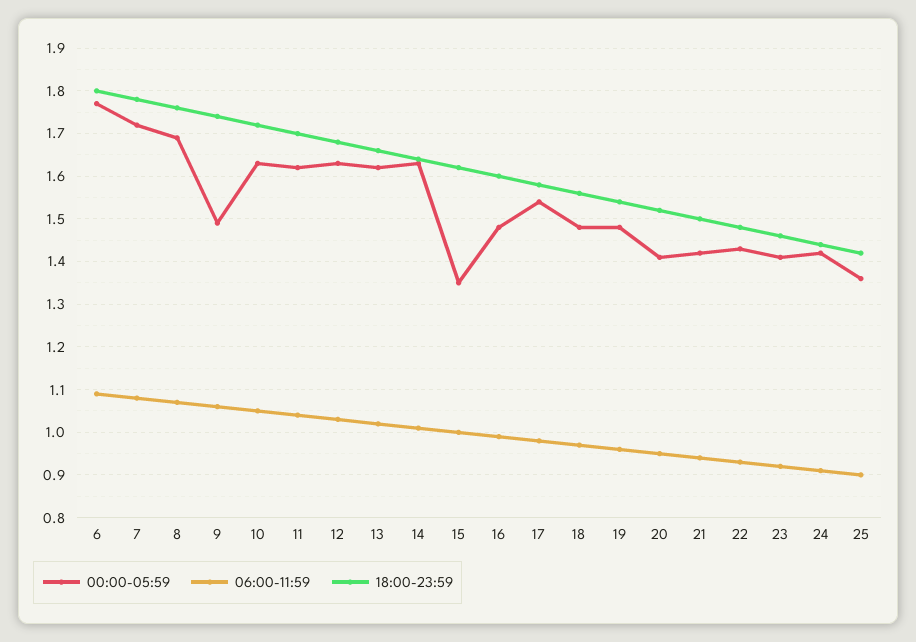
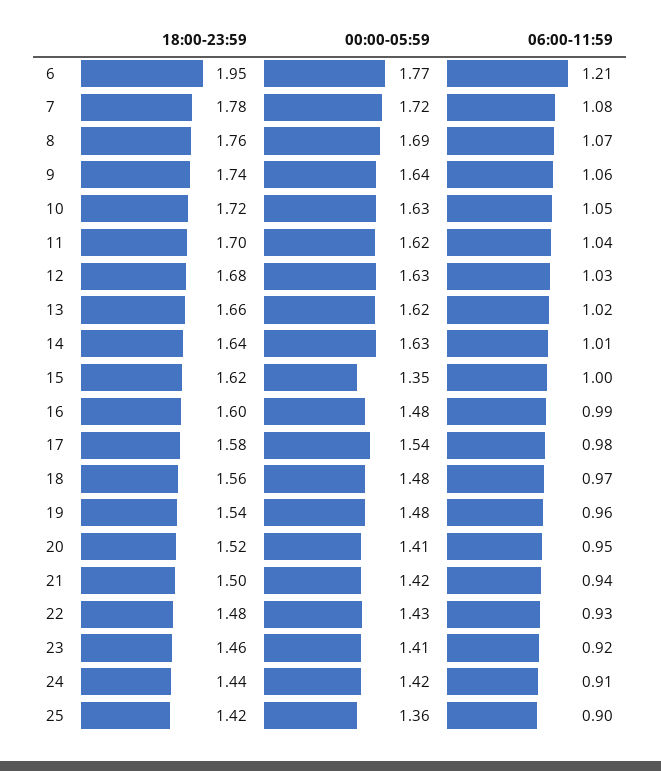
06:00-11:59, 6: 1.1 -> 1.21
18:00-23:59, 6: 1.8 -> 1.95
00:00-05:59, 9: 1.5 -> 1.64

